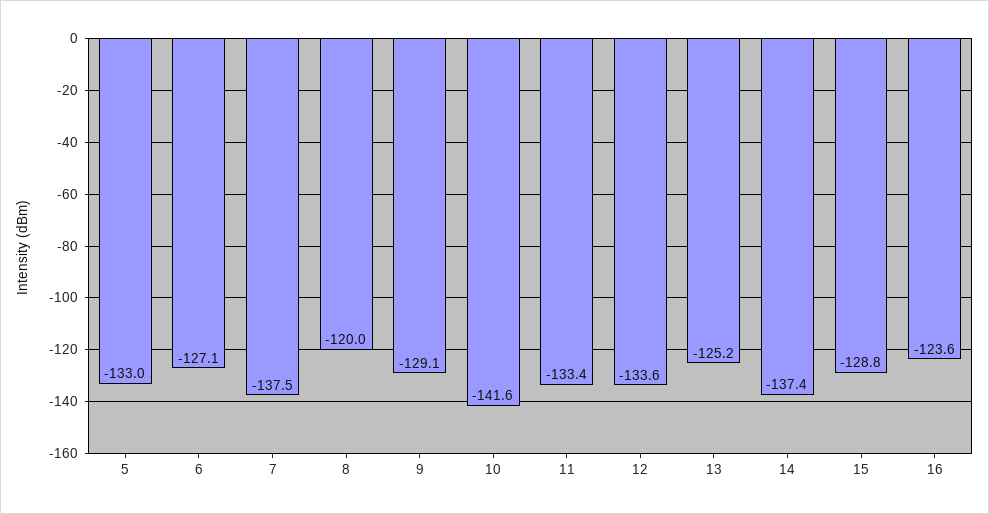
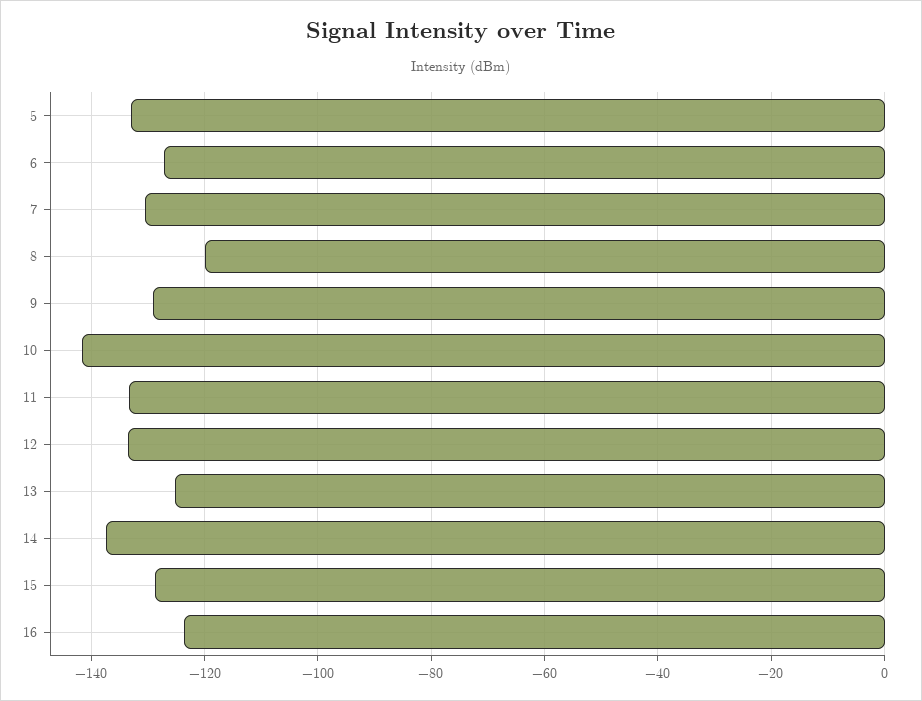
7: -137.5 -> -130

